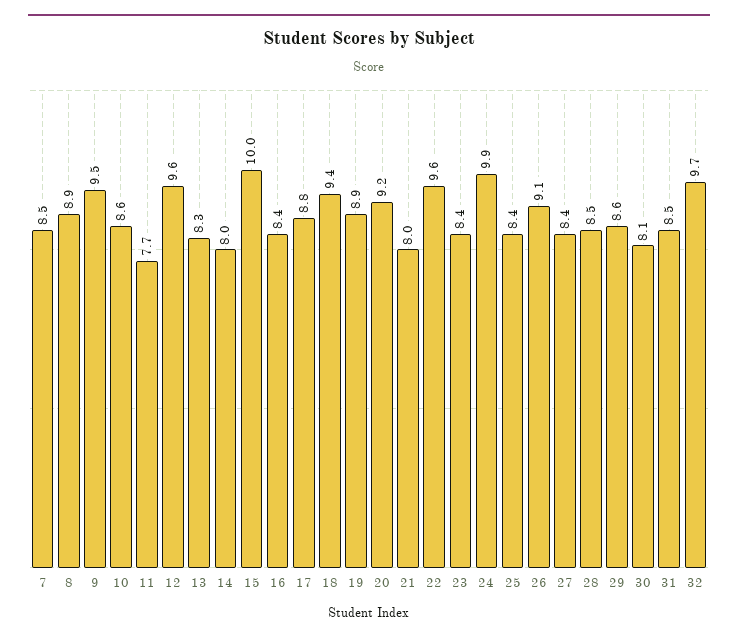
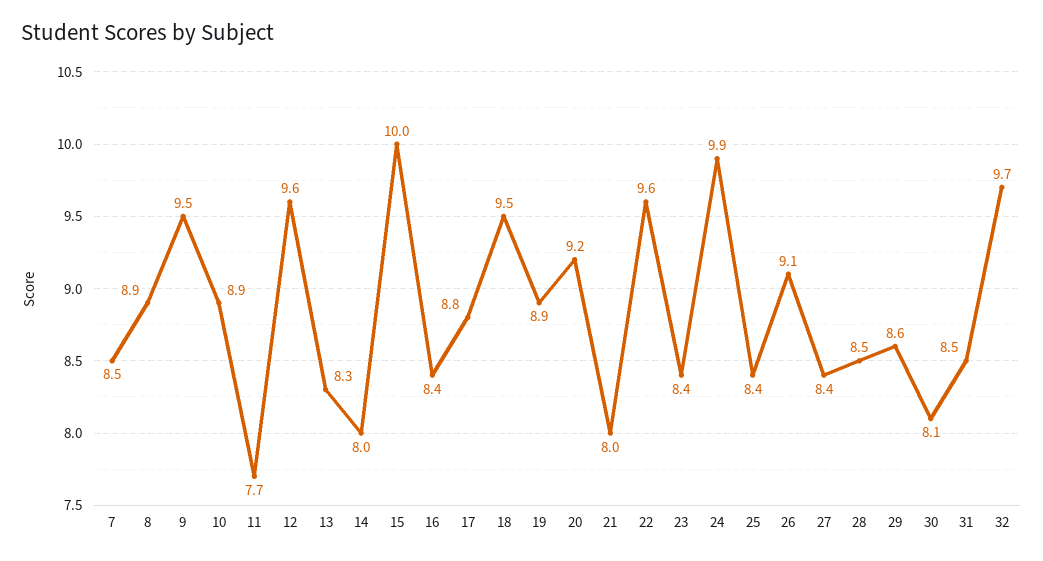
10: 8.6 -> 8.9
18: 9.4 -> 9.5

